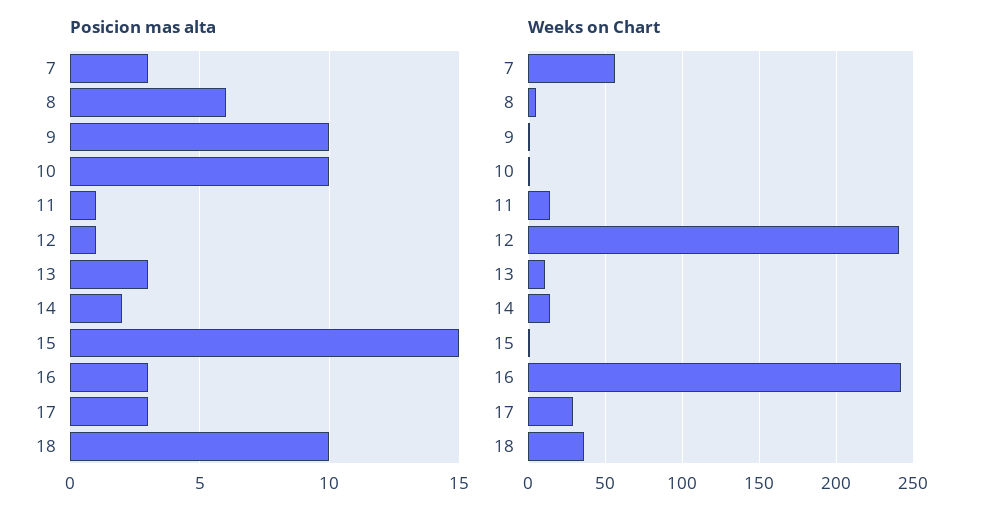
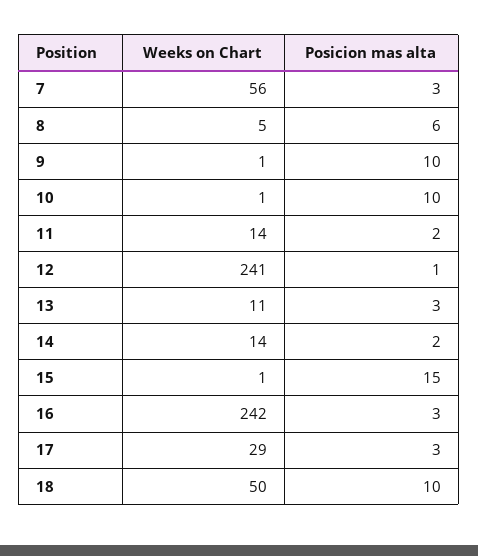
Posicion mas alta, 11: 1 -> 2
Weeks on Chart, 18: 35 -> 50

